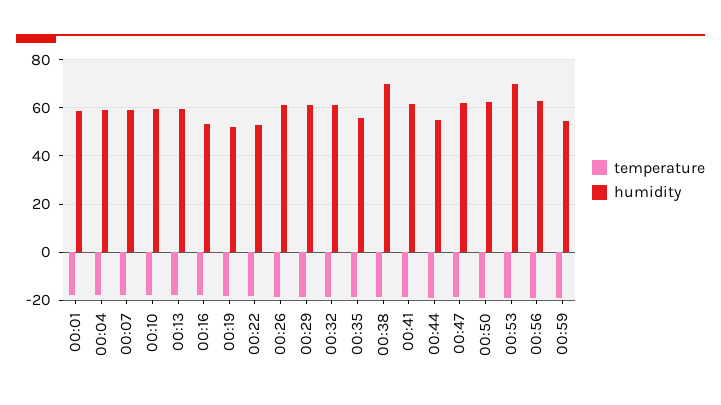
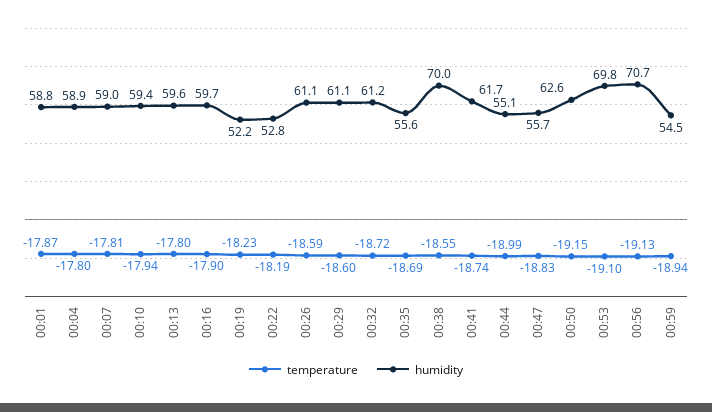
humidity, 00:16: 52.5 -> 59.7
humidity, 00:47: 62.5 -> 55.7
humidity, 00:56: 62.5 -> 70.7

